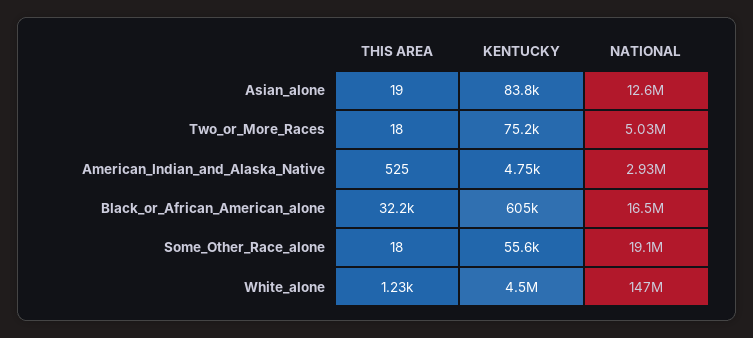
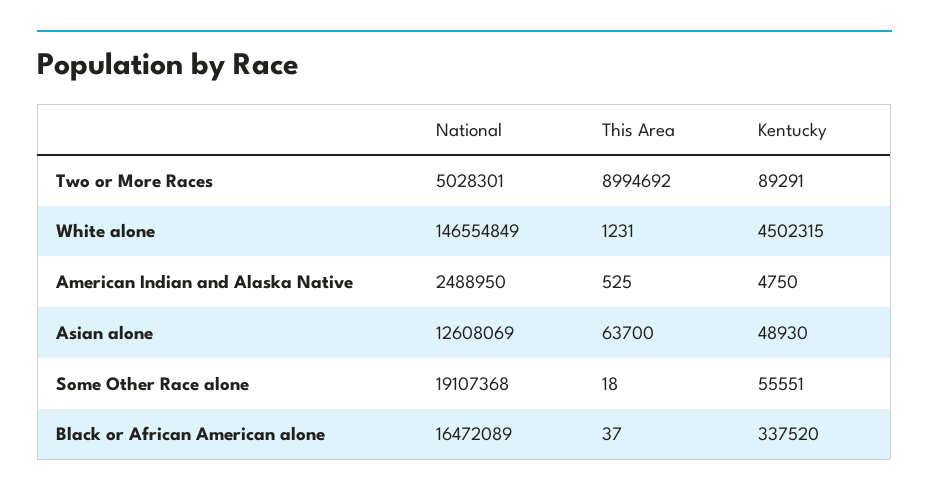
THIS AREA, Asian_alone: 19 -> 63700
KENTUCKY, Asian_alone: 83800 -> 48930
THIS AREA, Two_or_More_Races: 18 -> 8994692
KENTUCKY, Two_or_More_Races: 75200 -> 89291
NATIONAL, American_Indian_and_Alaska_Native: 2930000 -> 2488950
THIS AREA, Black_or_African_American_alone: 32200 -> 37
KENTUCKY, Black_or_African_American_alone: 605000 -> 337520

